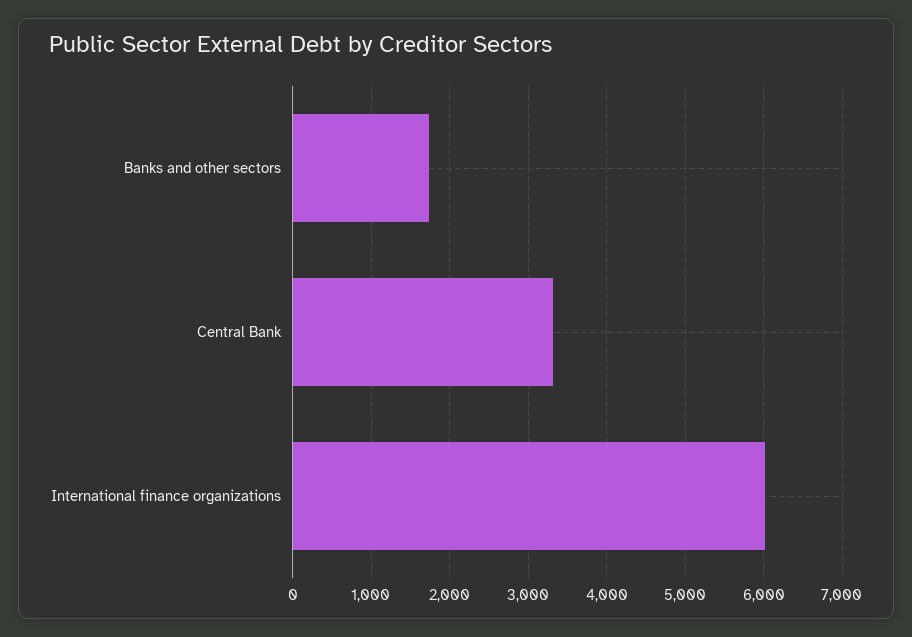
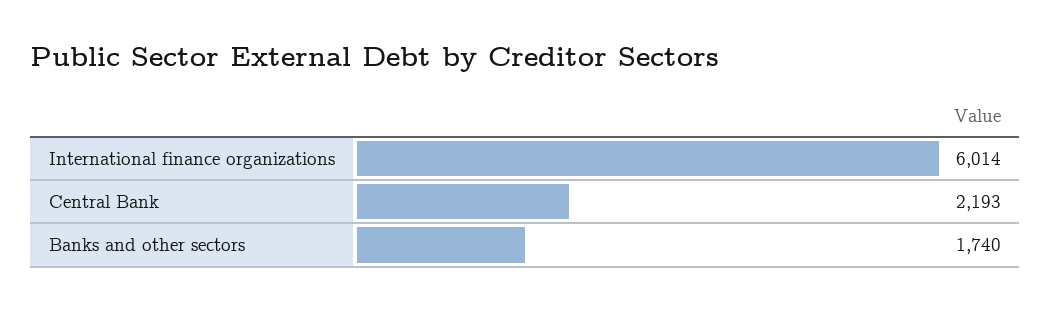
Central Bank: 3300 -> 2193

